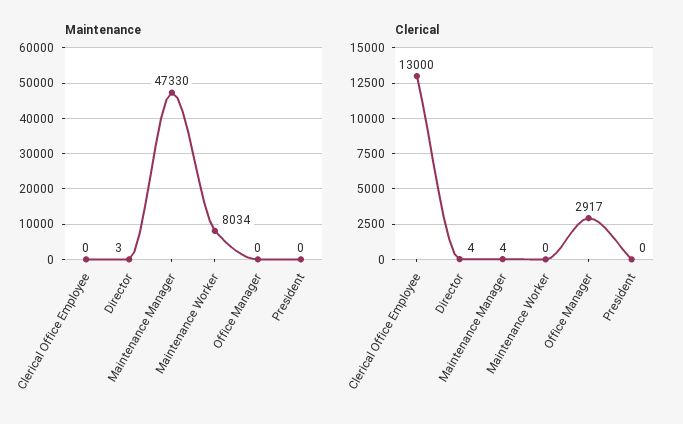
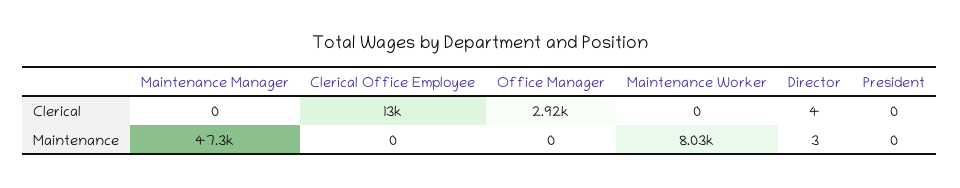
Clerical, Maintenance Manager: 4 -> 0

